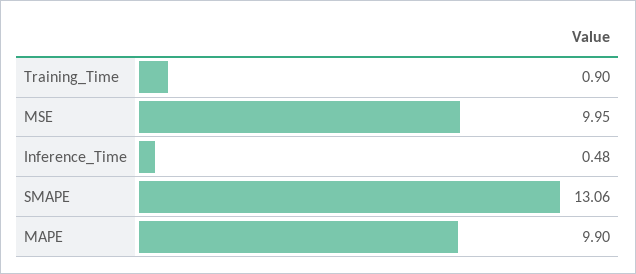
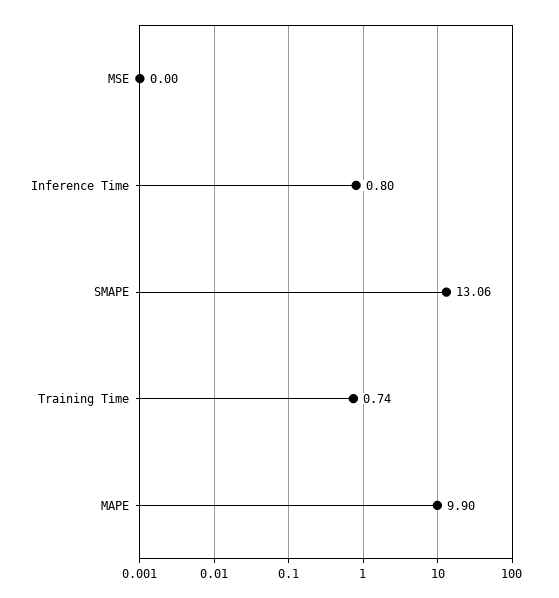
Training_Time: 0.9 -> 0.74
MSE: 9.95 -> 0
Inference_Time: 0.48 -> 0.8

